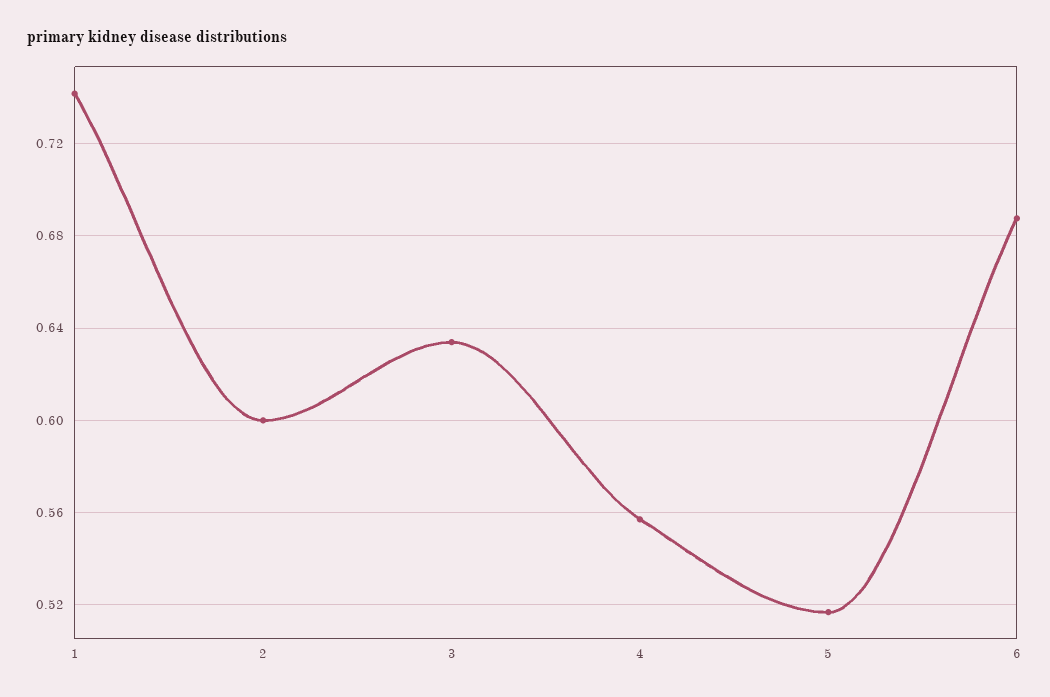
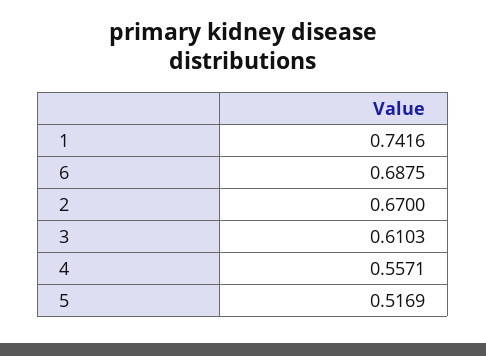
2: 0.6 -> 0.67
3: 0.635 -> 0.6103

